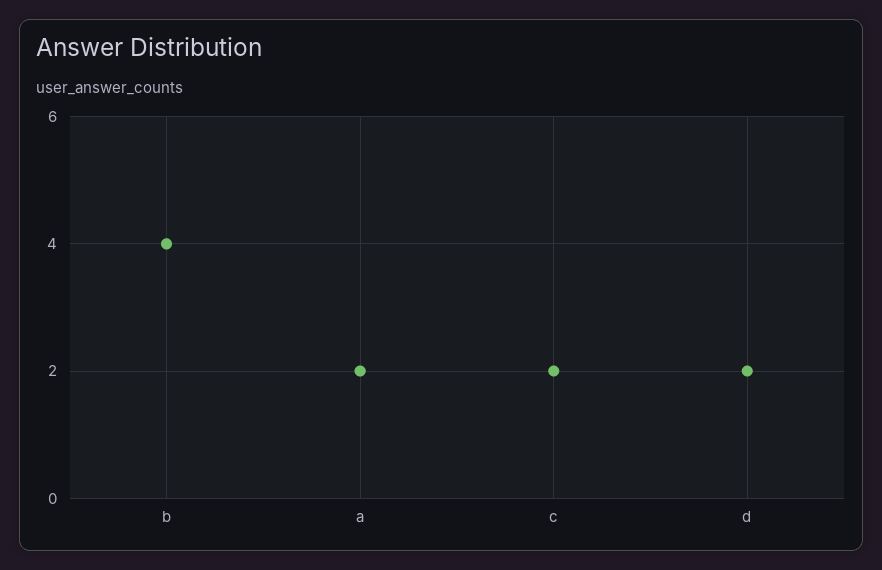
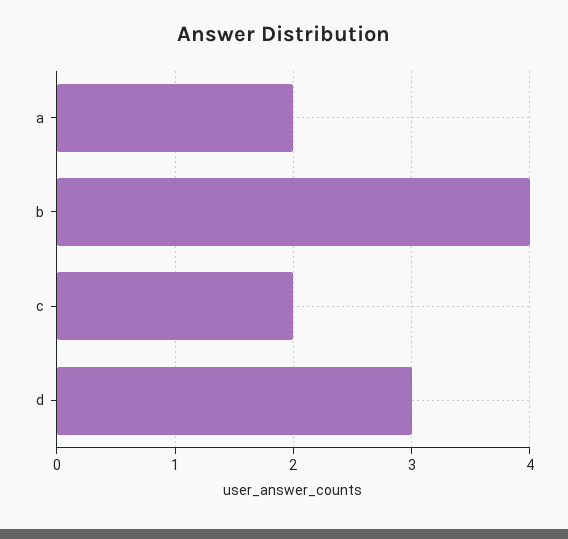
d: 2 -> 3

